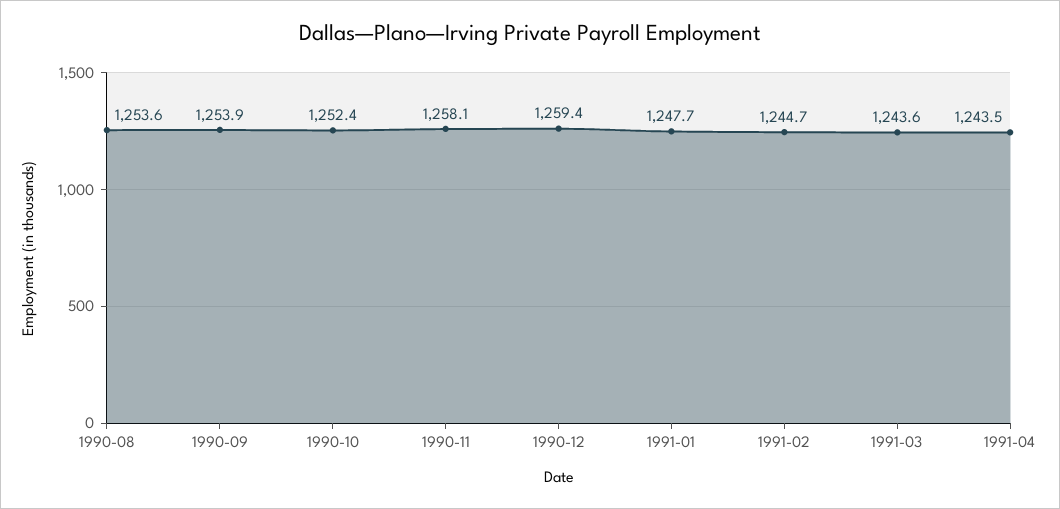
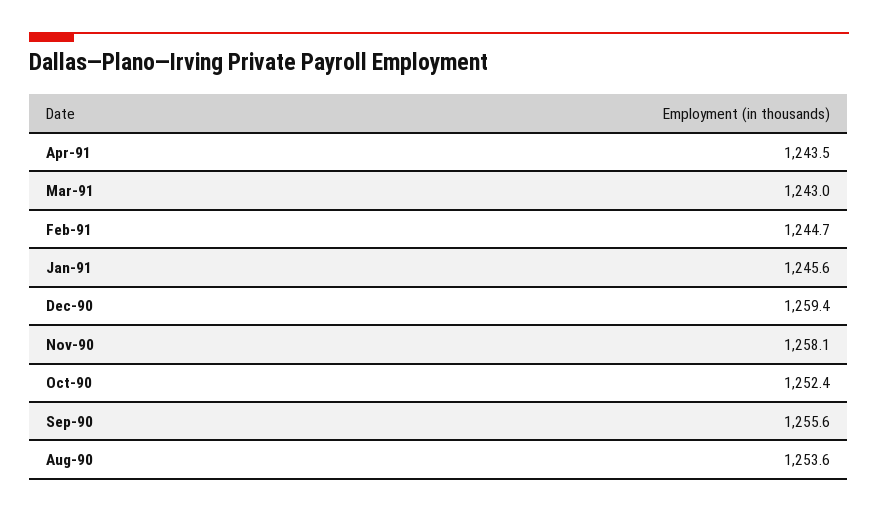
1990-09: 1253.9 -> 1255.6
1991-01: 1247.7 -> 1245.6
1991-03: 1243.6 -> 1243

